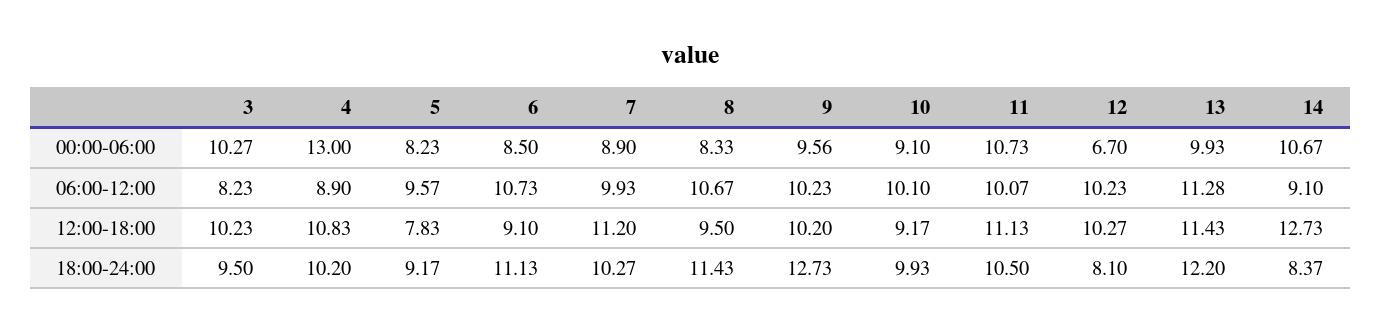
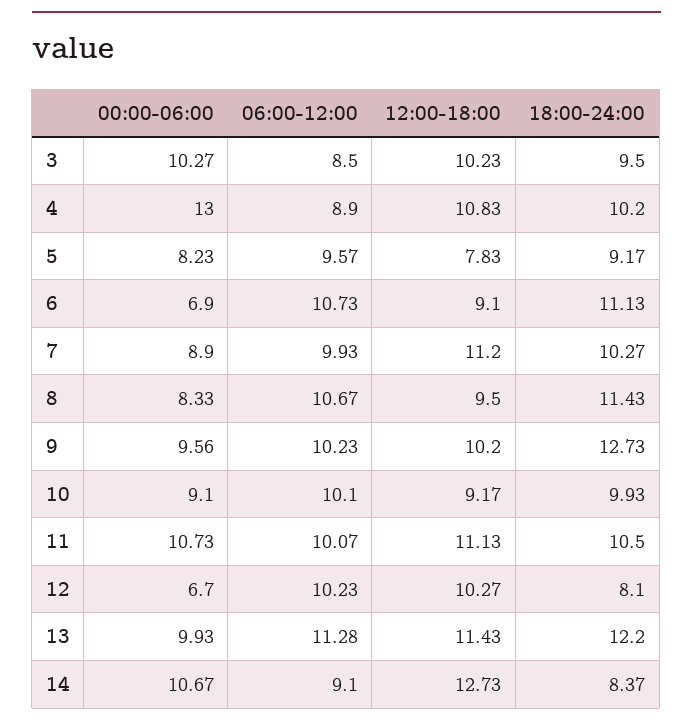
6, 00:00-06:00: 8.5 -> 6.9
3, 06:00-12:00: 8.23 -> 8.5

